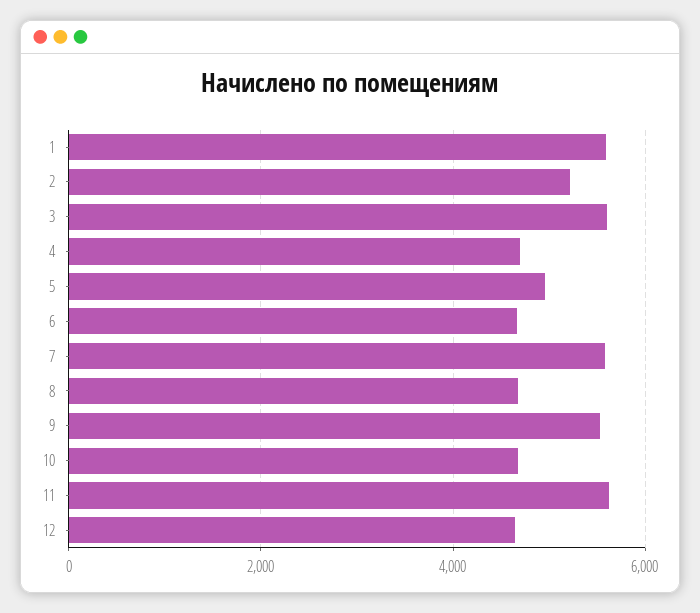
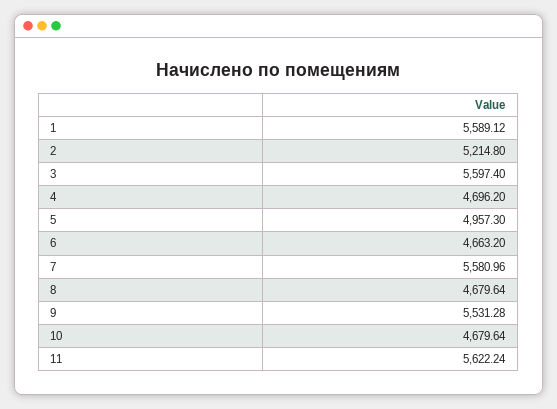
12: 4600 -> none

